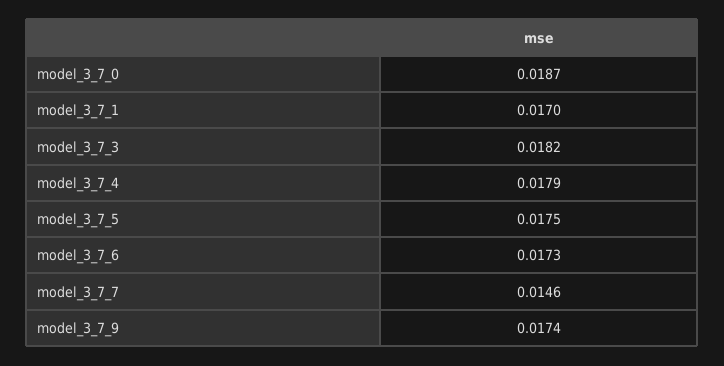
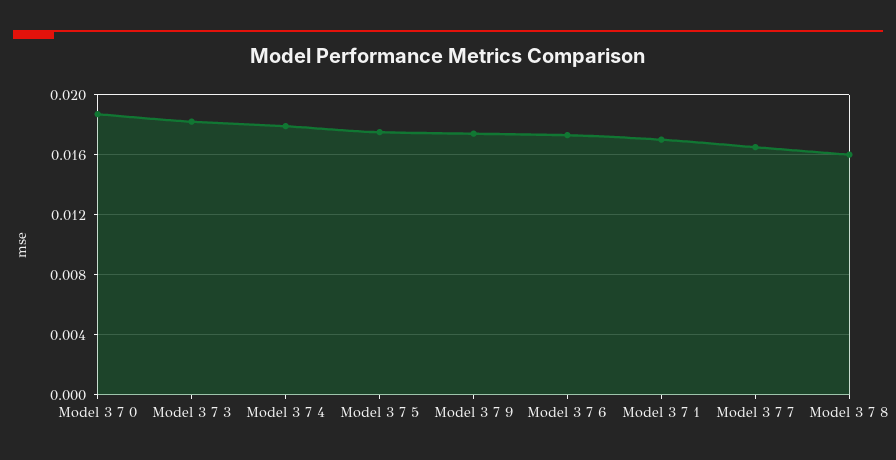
model_3_7_7: 0.0146 -> 0.0165
Model 3 7 8: none -> 0.016

